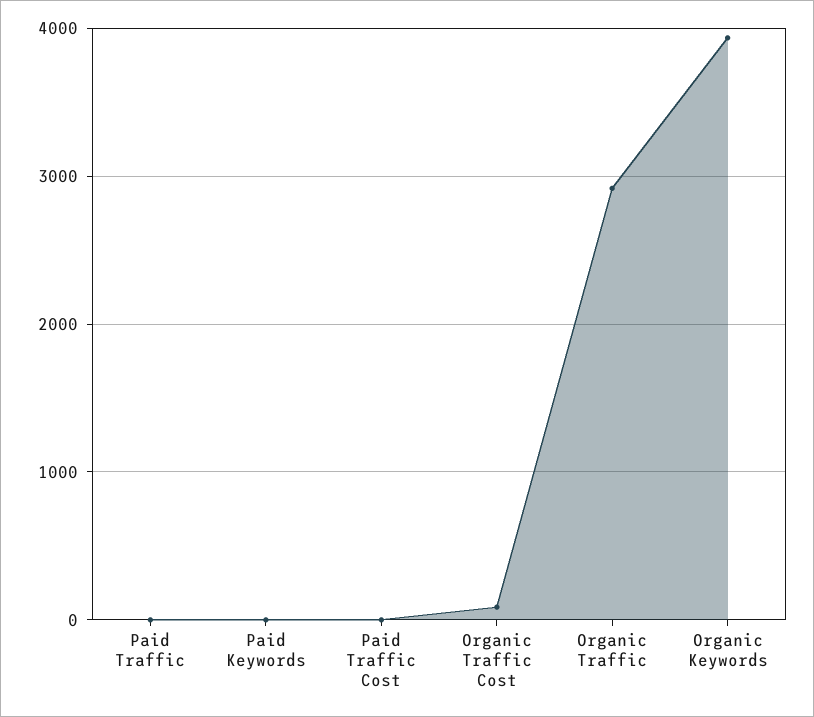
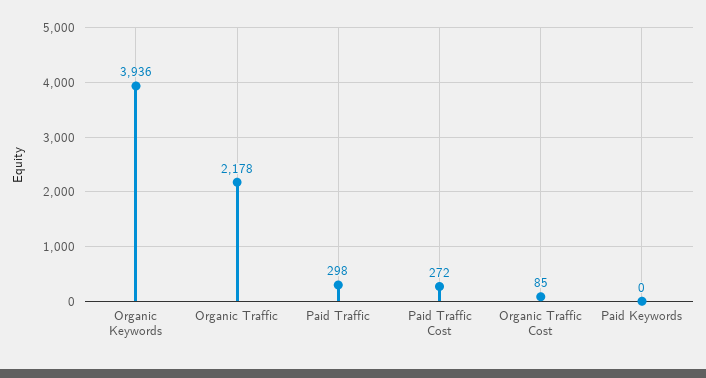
Paid Traffic: 0 -> 298
Paid Traffic Cost: 0 -> 272
Organic Traffic: 2900 -> 2178

